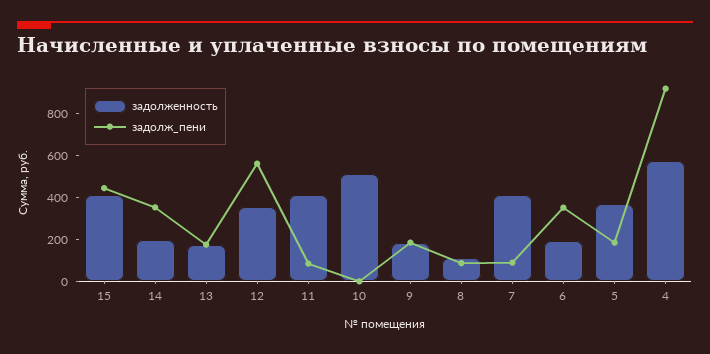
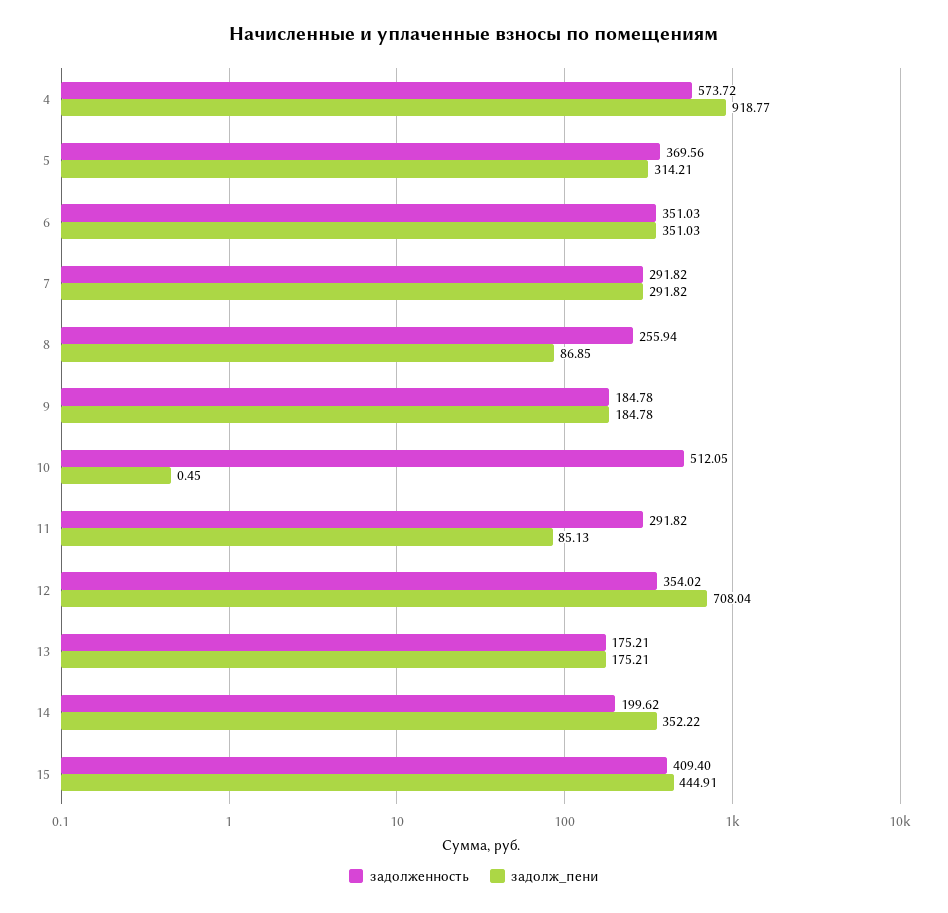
задолж_пени, 12: 550 -> 708.04
задолженность, 11: 400 -> 291.82
задолженность, 8: 100 -> 255.94
задолженность, 7: 400 -> 291.82
задолж_пени, 7: 100 -> 291.82
задолженность, 6: 200 -> 351.03
задолж_пени, 5: 200 -> 314.21

